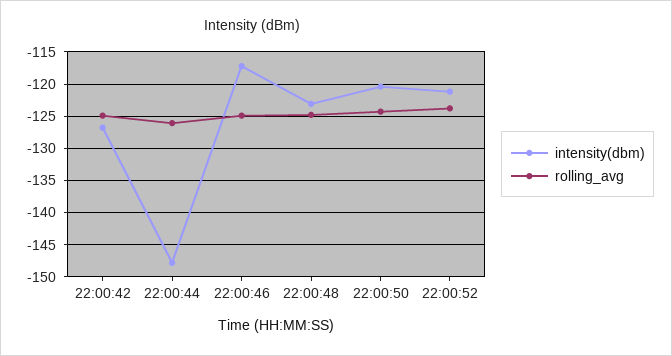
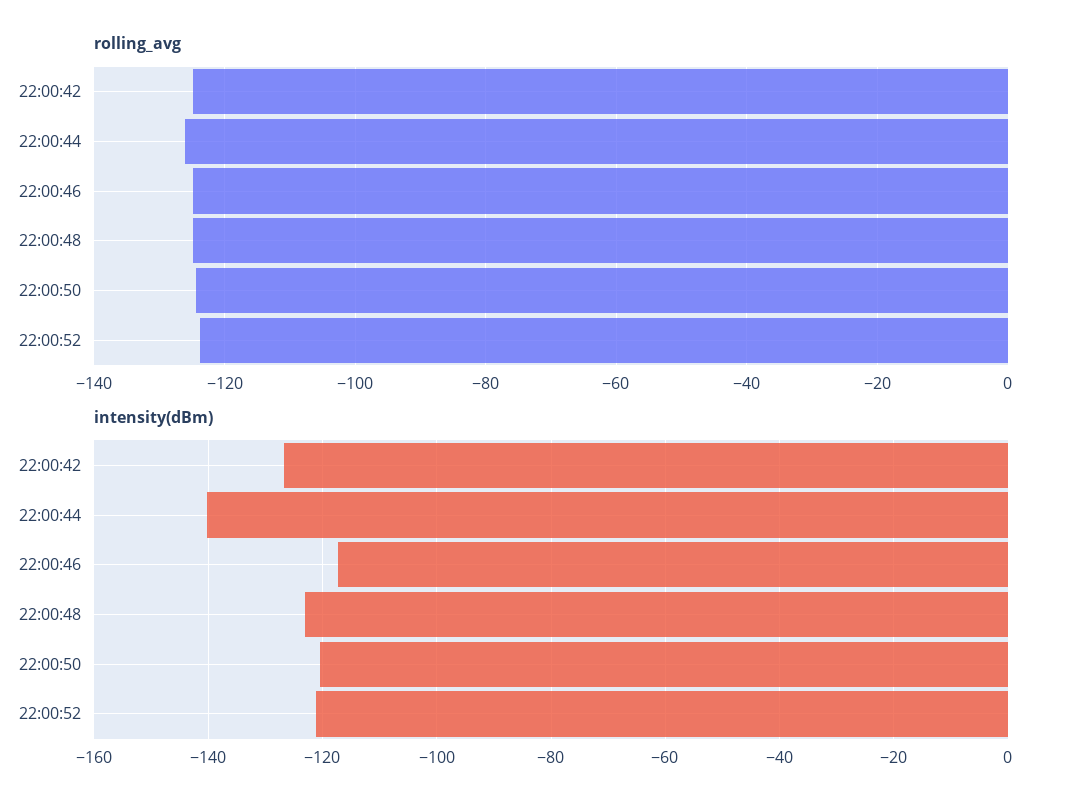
intensity(dbm), 22:00:44: -148 -> -140

